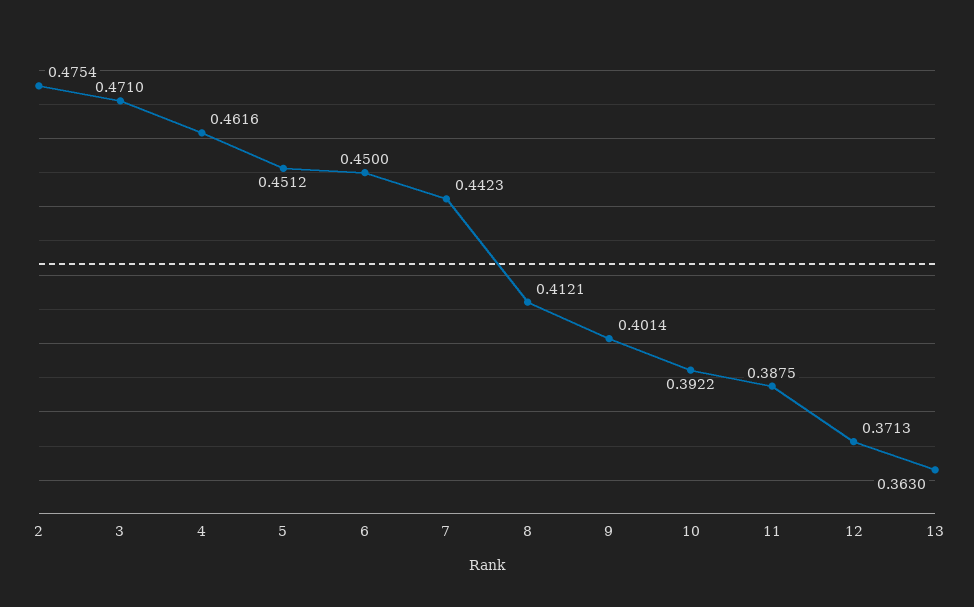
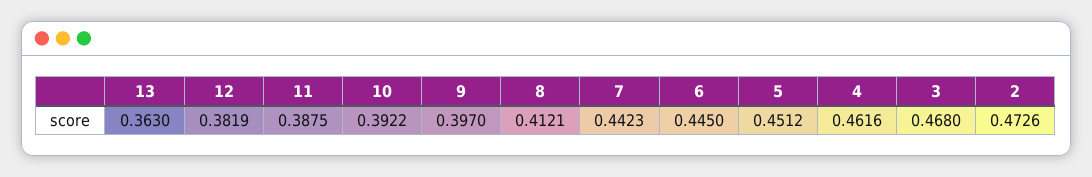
2: 0.4754 -> 0.4726
3: 0.471 -> 0.468
6: 0.45 -> 0.445
9: 0.4014 -> 0.397
12: 0.3713 -> 0.3819

